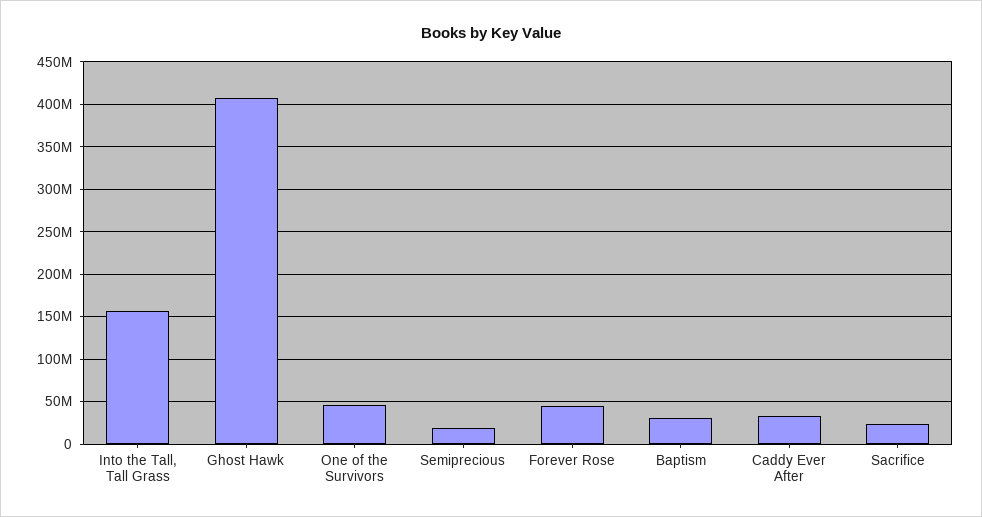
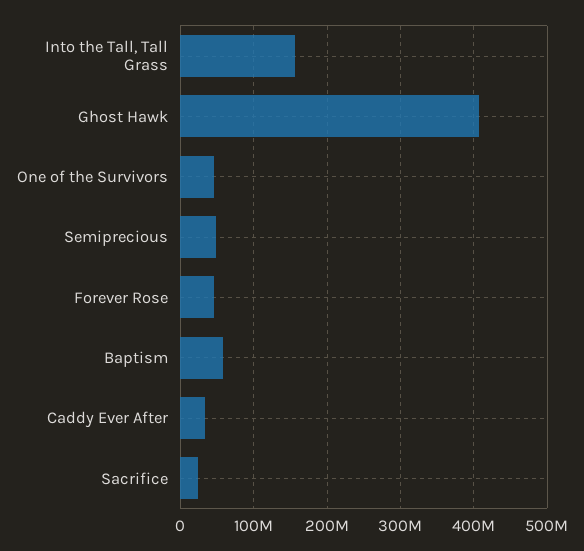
Semiprecious: 20000000 -> 50000000
Baptism: 30000000 -> 60000000

